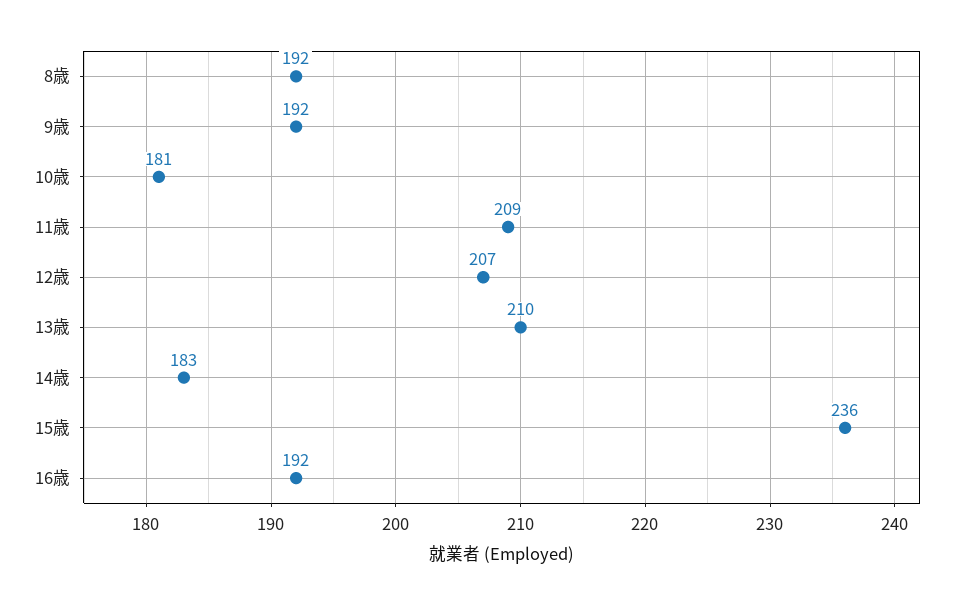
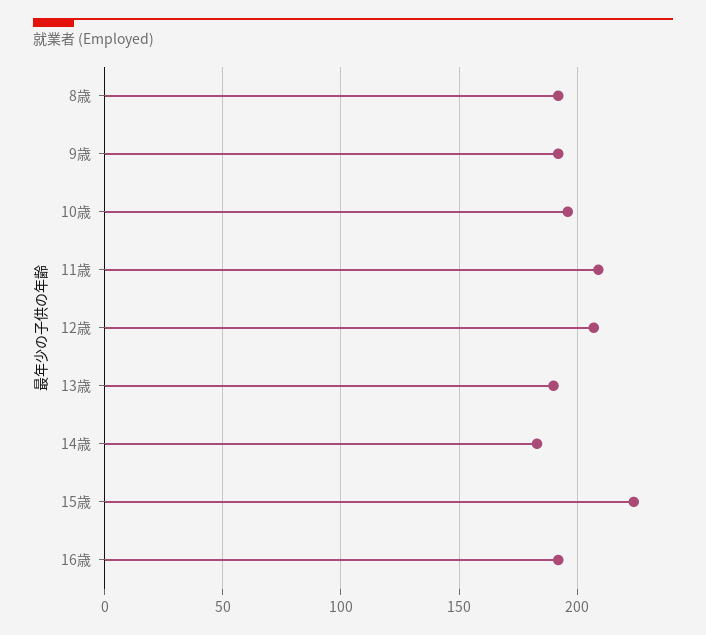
10歳: 181 -> 195
13歳: 210 -> 190
15歳: 236 -> 225

